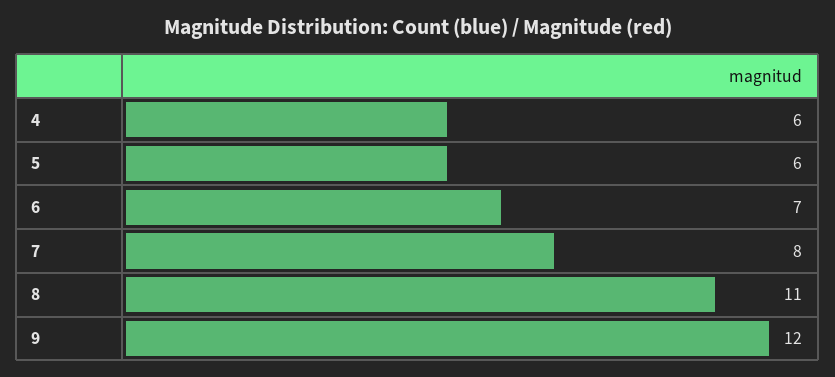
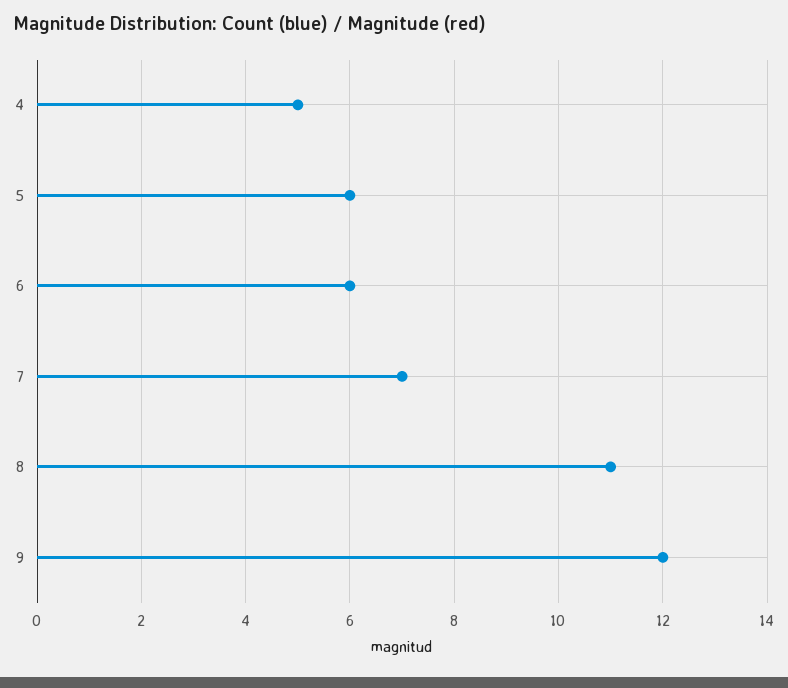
4: 6 -> 5
6: 7 -> 6
7: 8 -> 7

